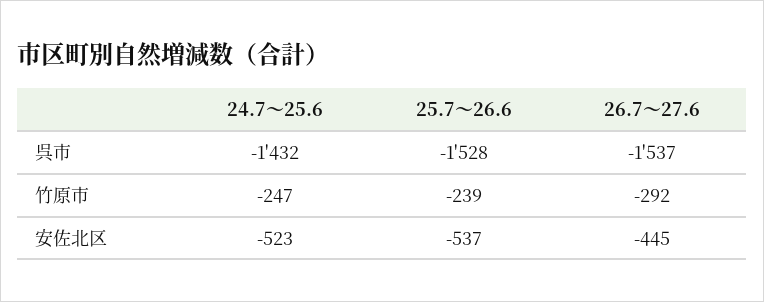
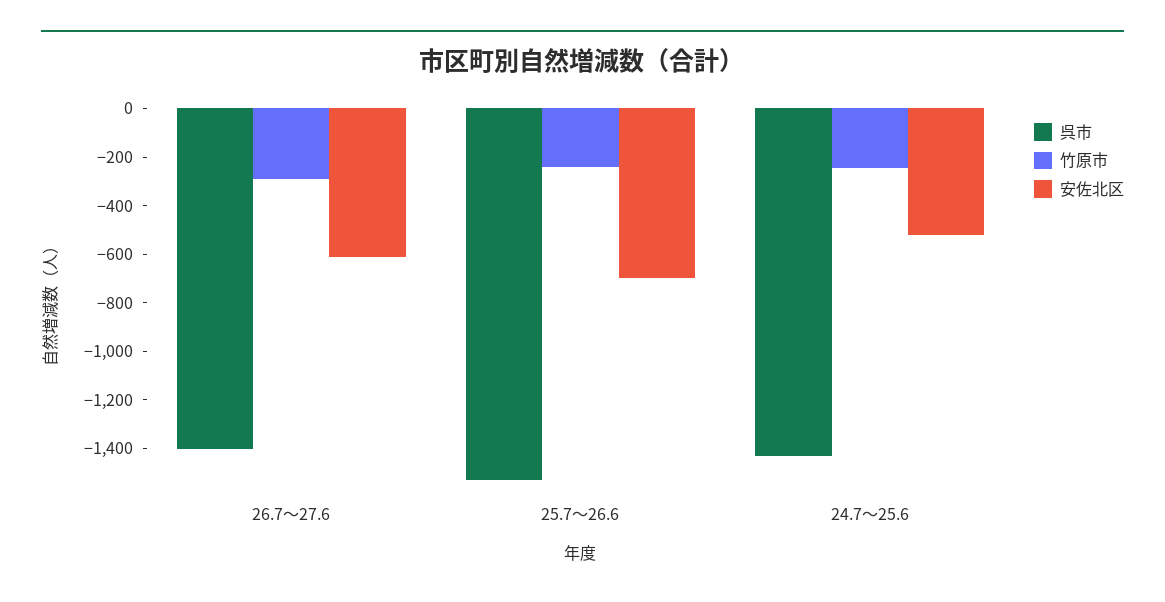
呉市, 26.7～27.6: -1537 -> -1400
安佐北区, 25.7～26.6: -537 -> -700
安佐北区, 26.7～27.6: -445 -> -600

